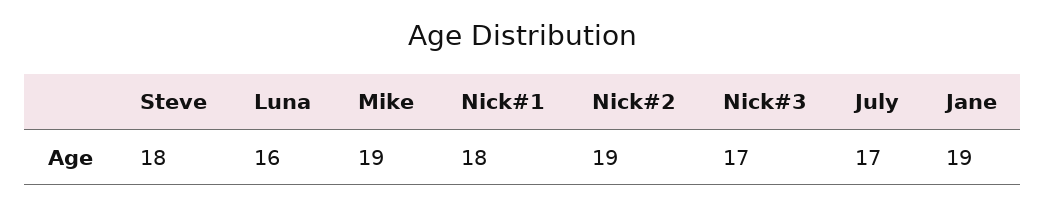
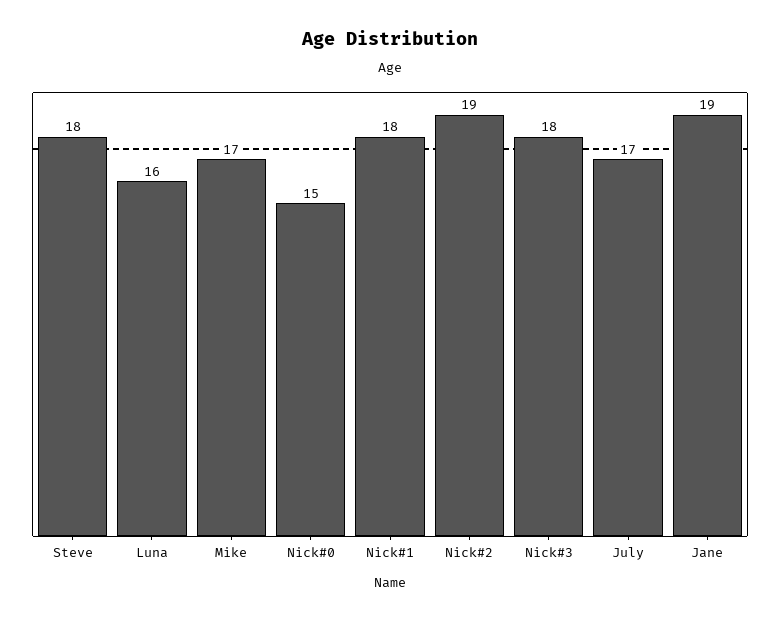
Mike: 19 -> 17
Nick#3: 17 -> 18
Nick#0: none -> 15

